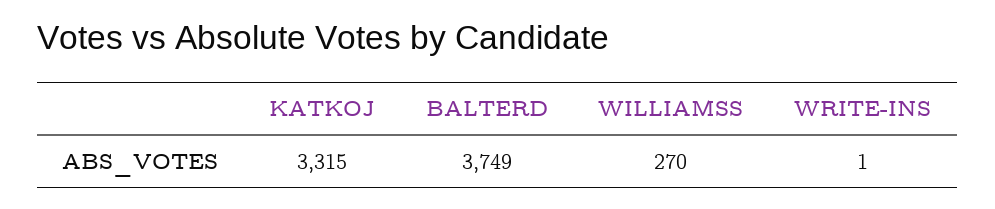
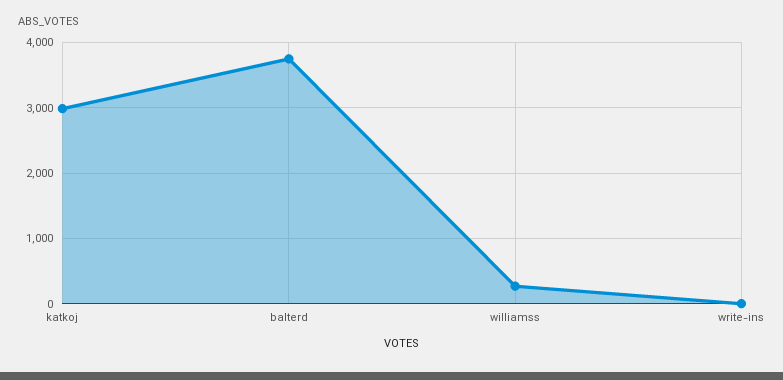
KATKOJ: 3315 -> 3000

